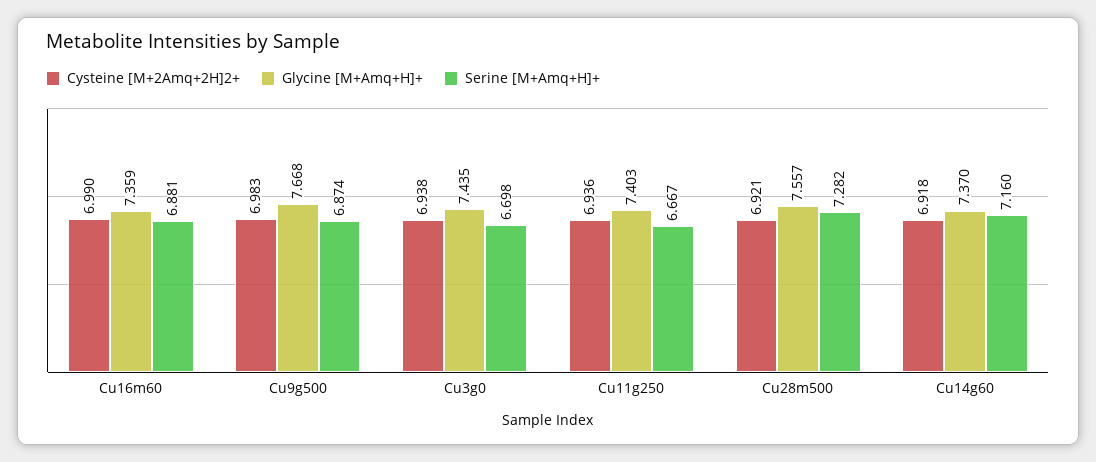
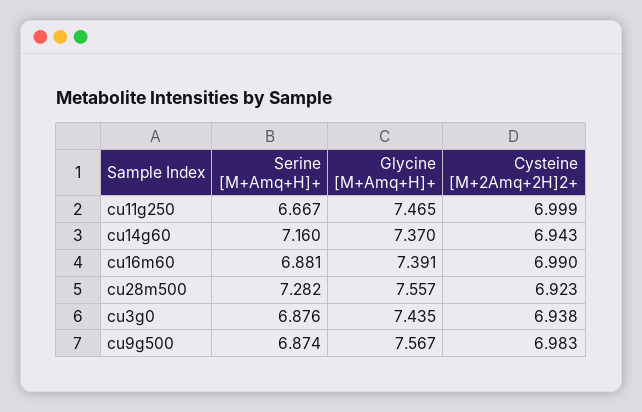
Glycine [M+Amq+H]+, Cu16m60: 7.359 -> 7.391
Glycine [M+Amq+H]+, Cu9g500: 7.668 -> 7.567
Serine [M+Amq+H]+, Cu3g0: 6.698 -> 6.876
Cysteine [M+2Amq+2H]2+, Cu11g250: 6.936 -> 6.999
Glycine [M+Amq+H]+, Cu11g250: 7.403 -> 7.465
Cysteine [M+2Amq+2H]2+, Cu28m500: 6.921 -> 6.923
Cysteine [M+2Amq+2H]2+, Cu14g60: 6.918 -> 6.943

